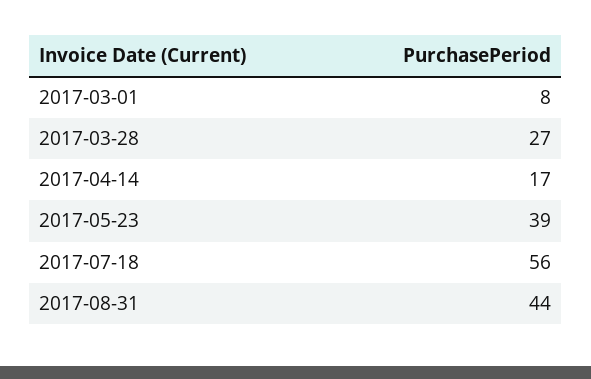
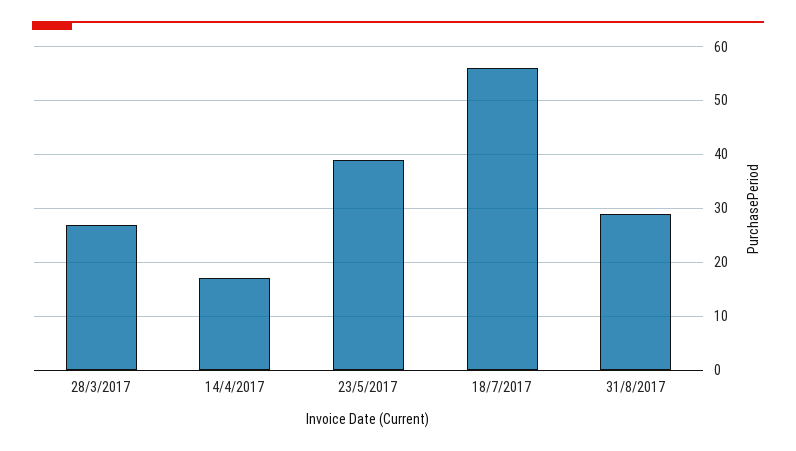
2017-03-01: 8 -> none
2017-08-31: 44 -> 30

